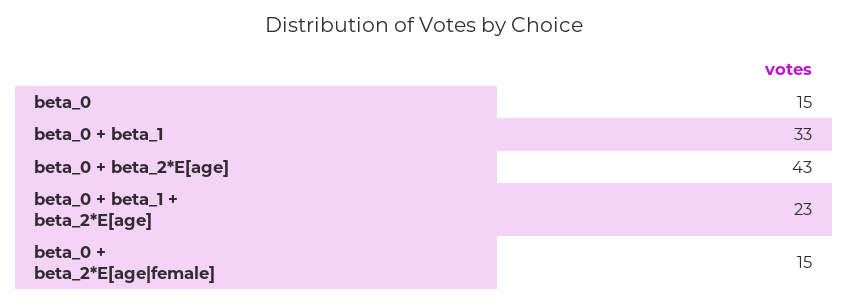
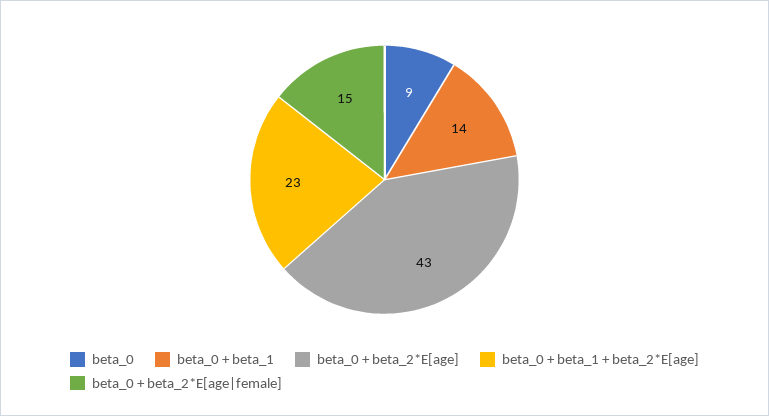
beta_0: 15 -> 9
beta_0 + beta_1: 33 -> 14

